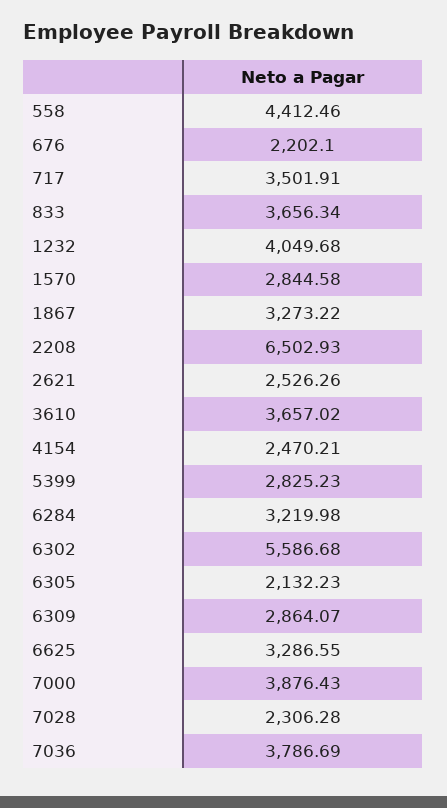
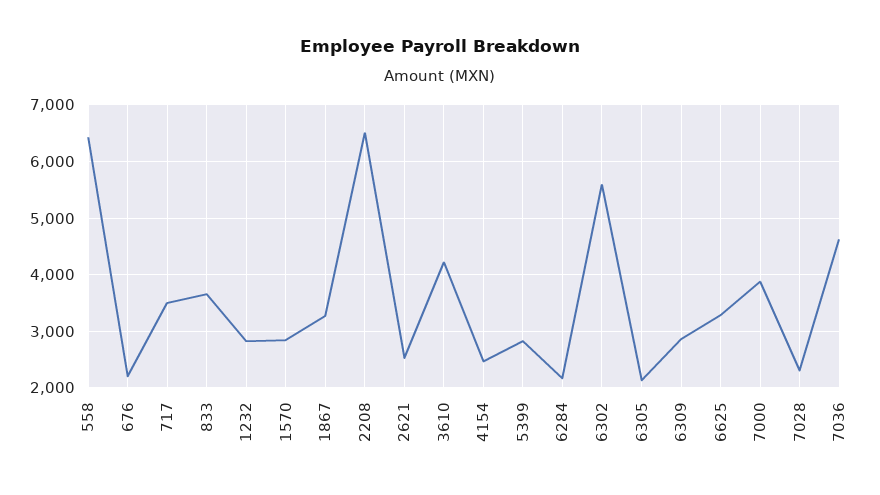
558: 4412.46 -> 6400
1232: 4049.68 -> 2800
3610: 3657.02 -> 4200
6284: 3219.98 -> 2200
7036: 3786.69 -> 4600

